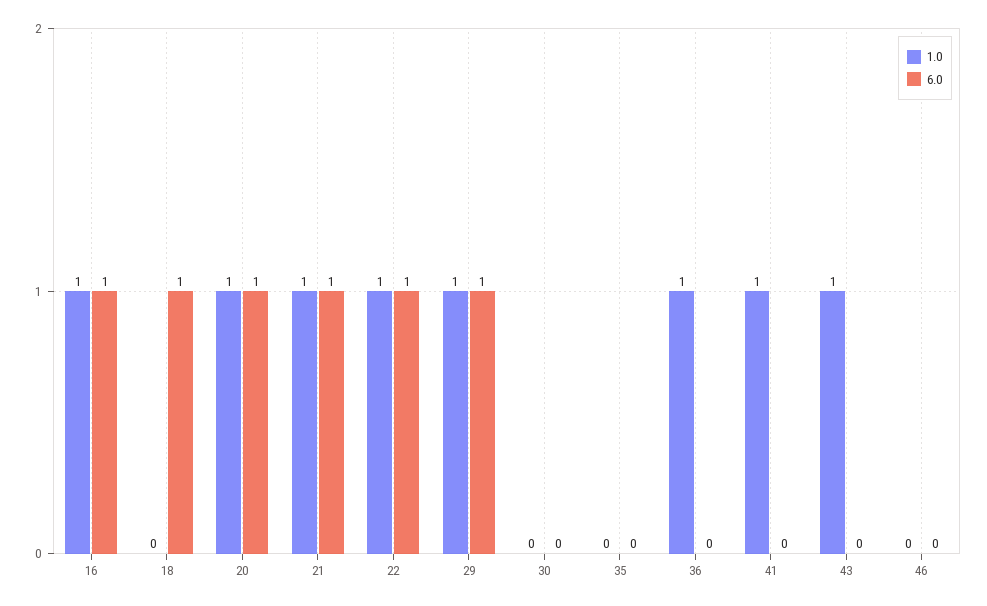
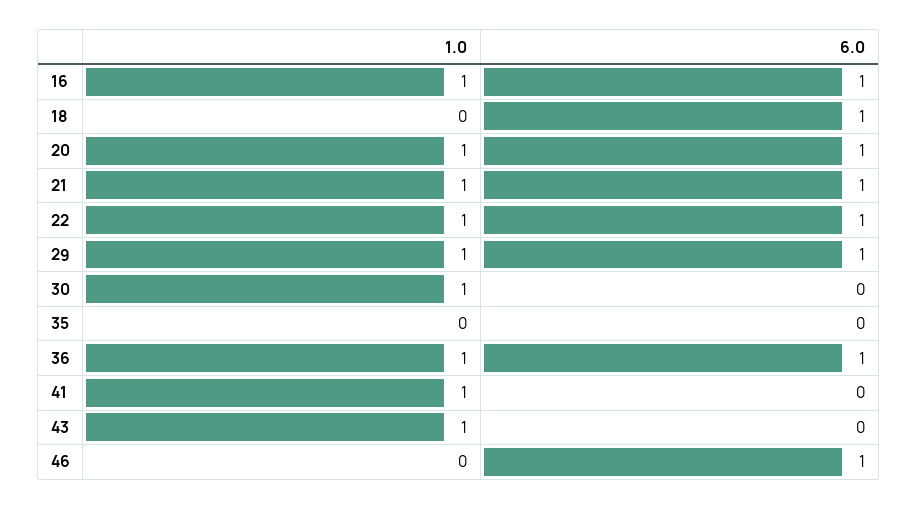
1.0, 30: 0 -> 1
6.0, 36: 0 -> 1
6.0, 46: 0 -> 1

